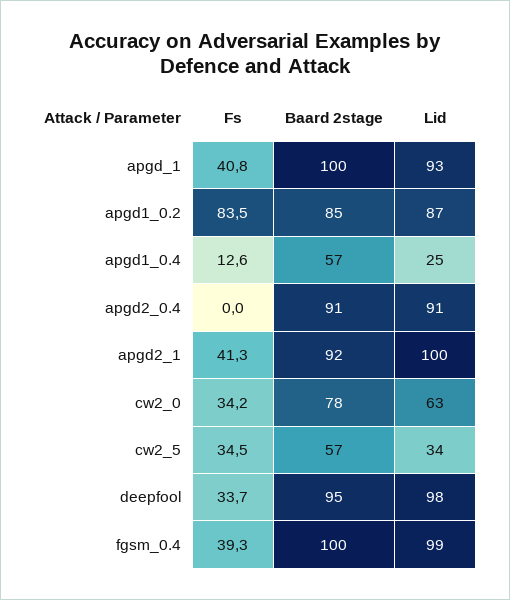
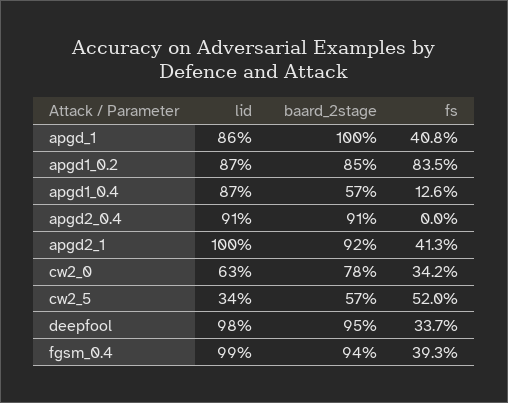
Lid, apgd_1: 93 -> 86
Lid, apgd1_0.4: 25 -> 87
Fs, cw2_5: 34.5 -> 52
Baard 2stage, fgsm_0.4: 100 -> 94

